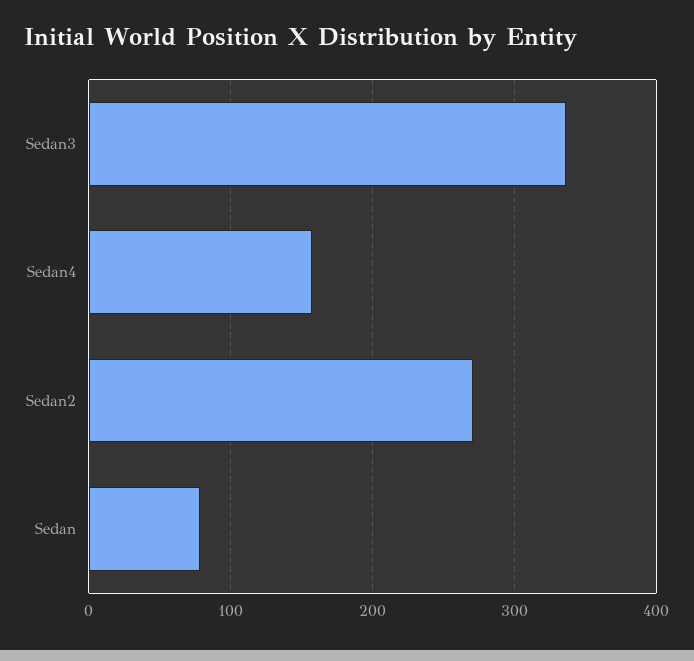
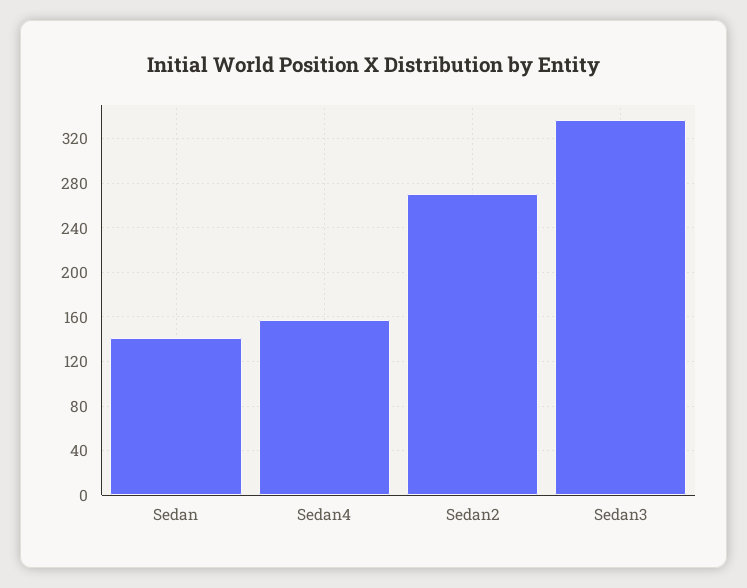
Sedan: 80 -> 140

